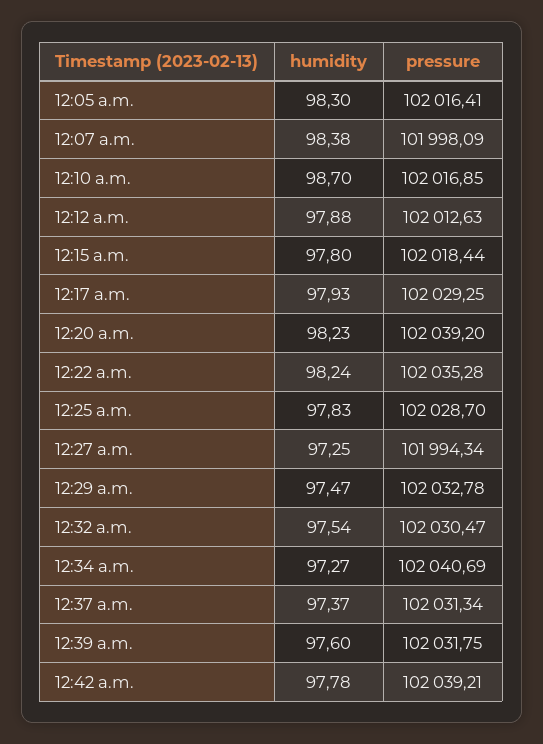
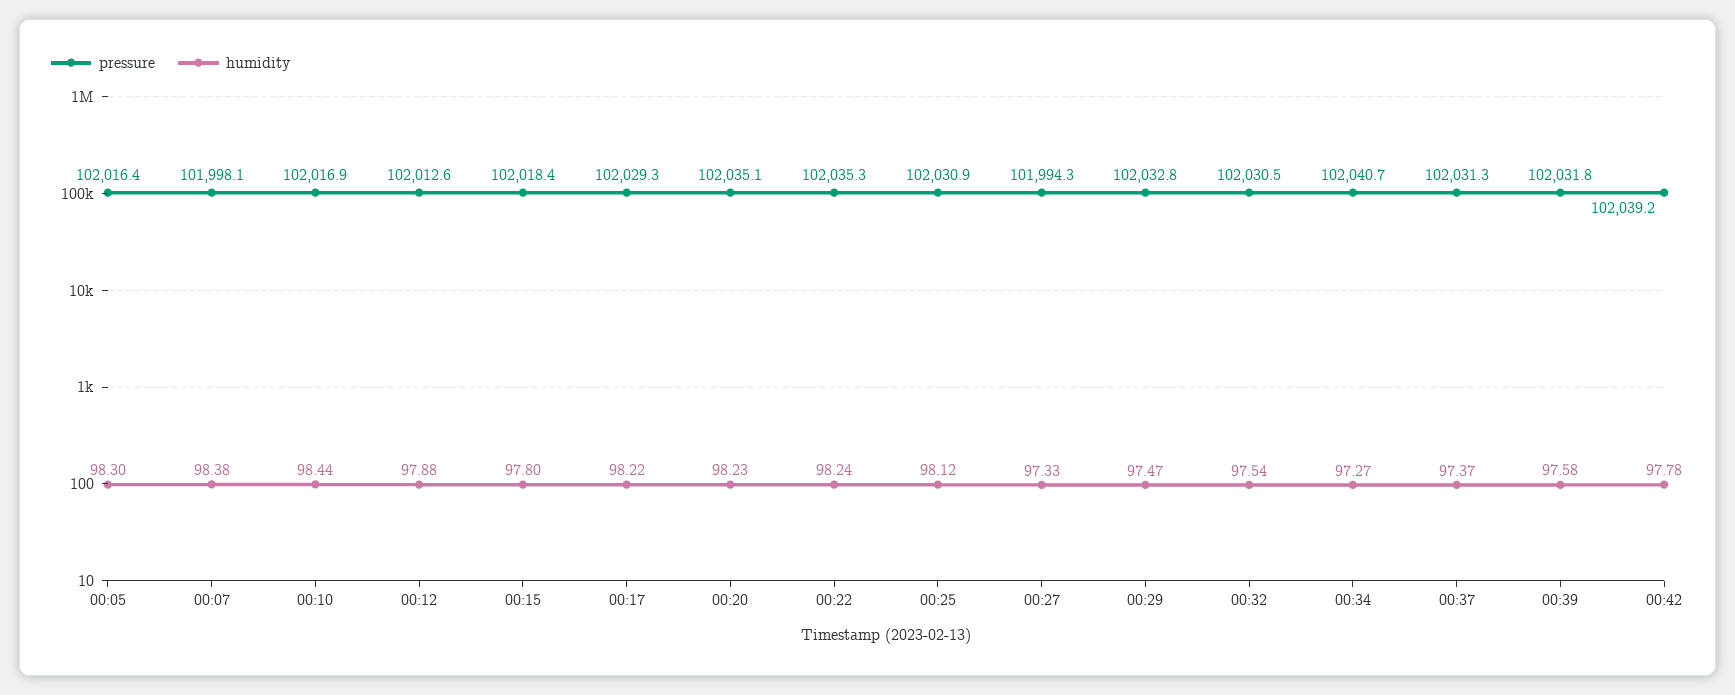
humidity, 12:10 a.m.: 98.7 -> 98.44
humidity, 12:17 a.m.: 97.93 -> 98.22
pressure, 12:20 a.m.: 102039.2 -> 102035.1
humidity, 12:25 a.m.: 97.83 -> 98.12
pressure, 12:25 a.m.: 102028.7 -> 102030.9
humidity, 12:27 a.m.: 97.25 -> 97.33
humidity, 12:39 a.m.: 97.6 -> 97.58

